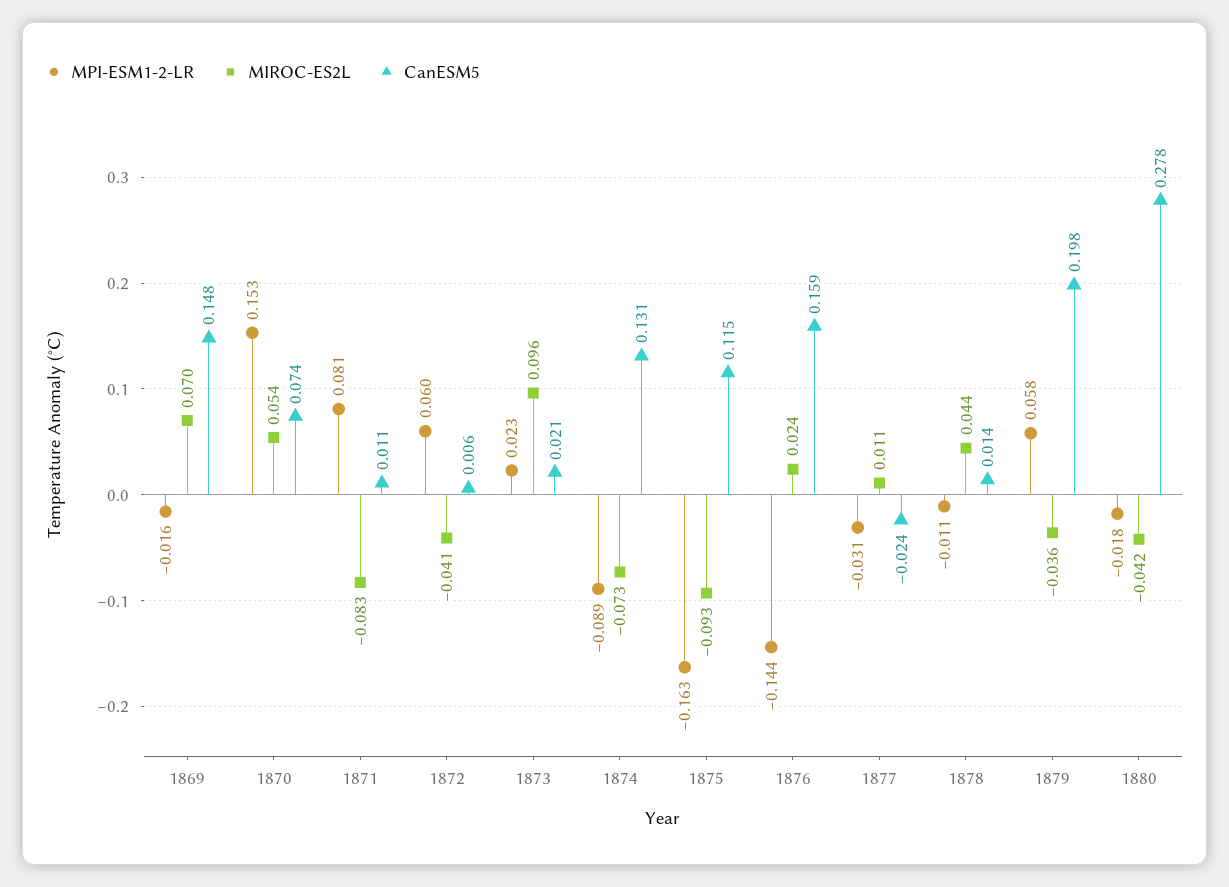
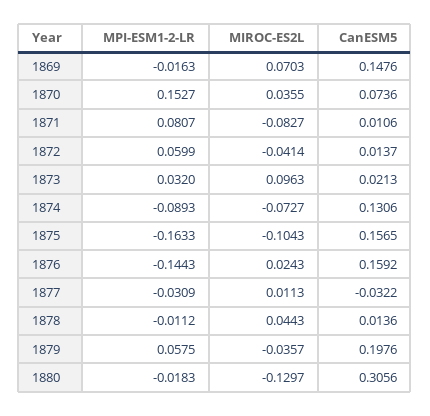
MIROC-ES2L, 1870: 0.054 -> 0.0355
CanESM5, 1872: 0.006 -> 0.0137
MPI-ESM1-2-LR, 1873: 0.023 -> 0.032
MIROC-ES2L, 1875: -0.093 -> -0.1043
CanESM5, 1875: 0.115 -> 0.1565
CanESM5, 1877: -0.024 -> -0.0322
MIROC-ES2L, 1880: -0.042 -> -0.1297
CanESM5, 1880: 0.278 -> 0.3056

